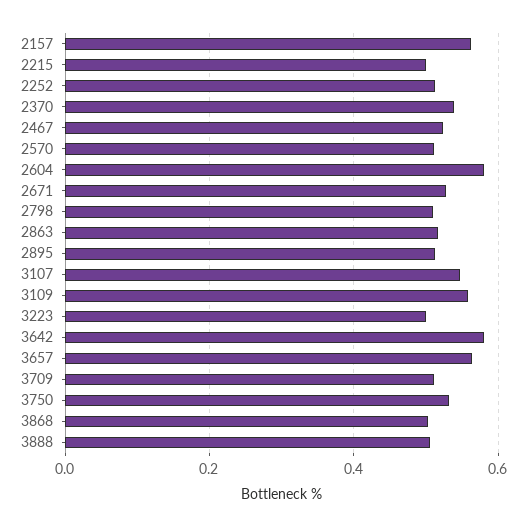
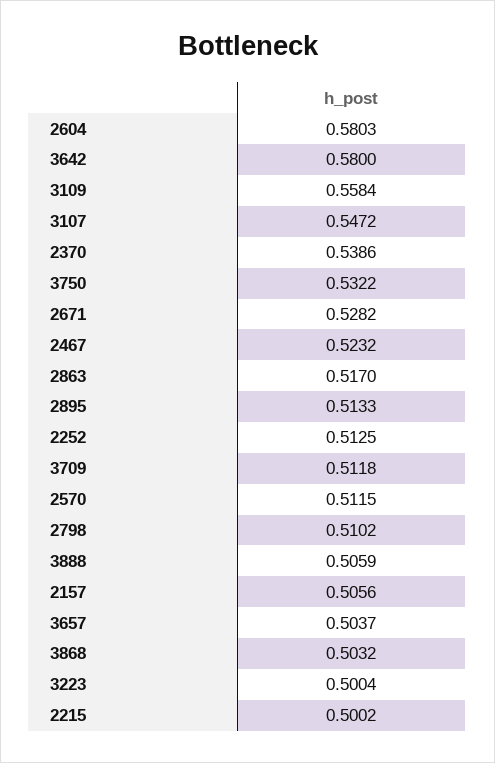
2157: 0.56 -> 0.5056
3657: 0.56 -> 0.5037

